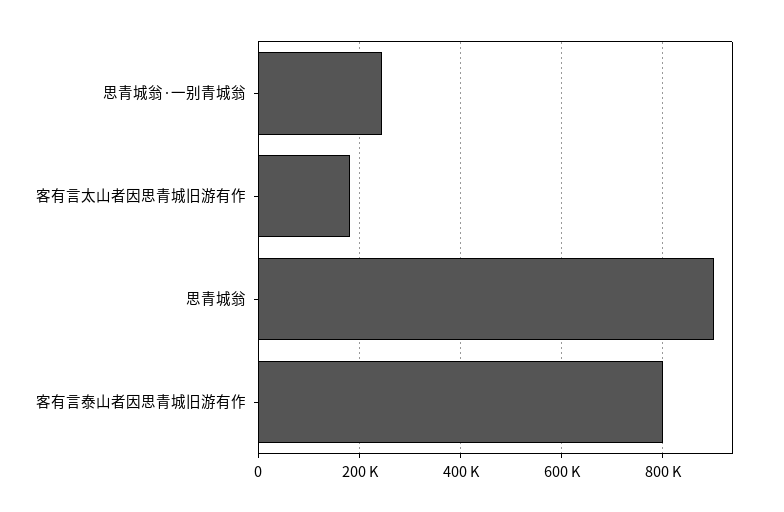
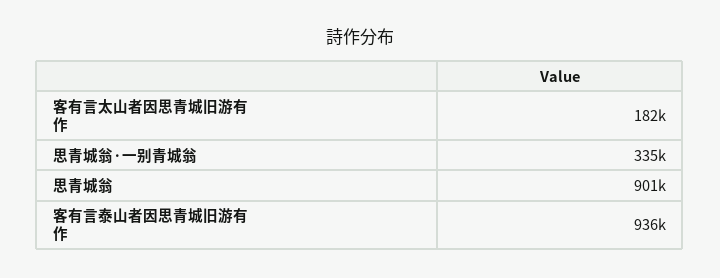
思青城翁·一别青城翁: 240000 -> 335000
客有言泰山者因思青城旧游有作: 800000 -> 936000

